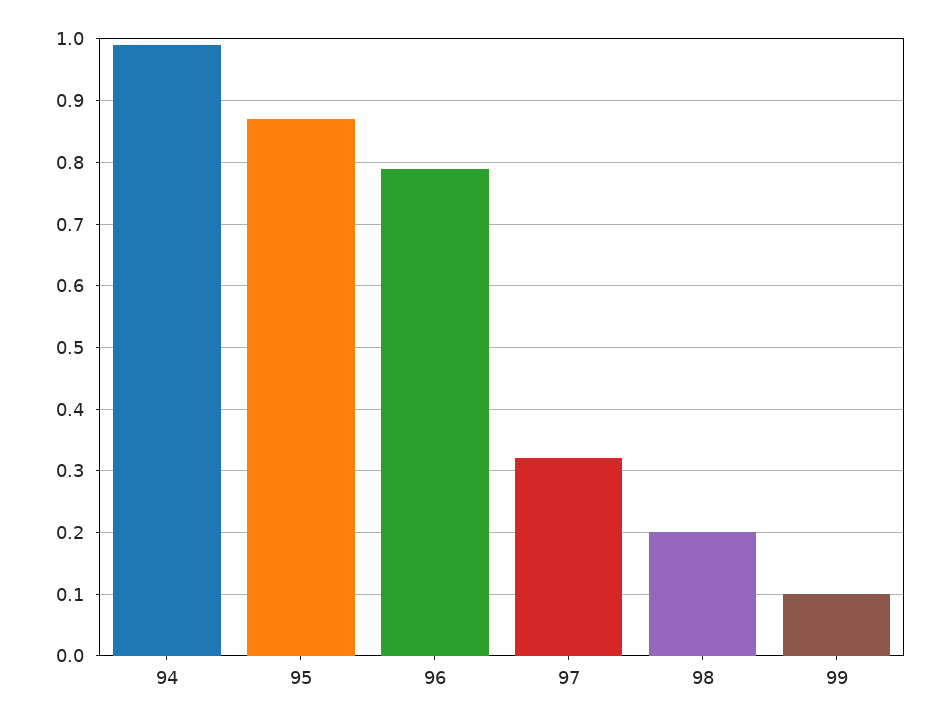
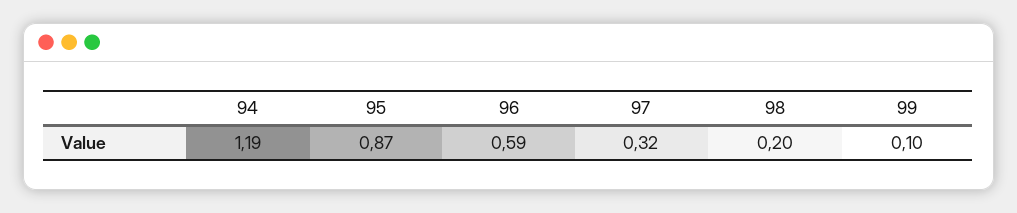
94: 0.99 -> 1.19
96: 0.79 -> 0.59

